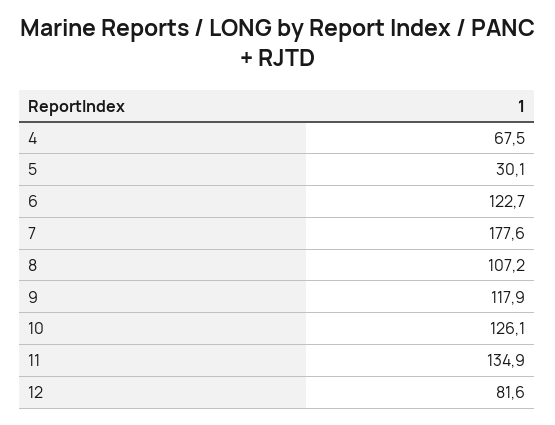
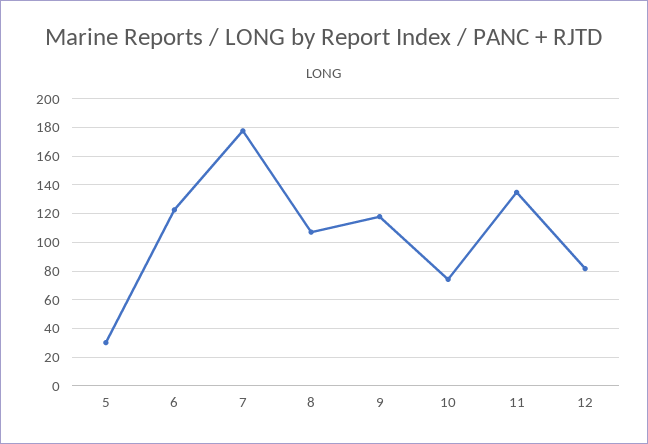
4: 67.5 -> none
10: 126.1 -> 75

